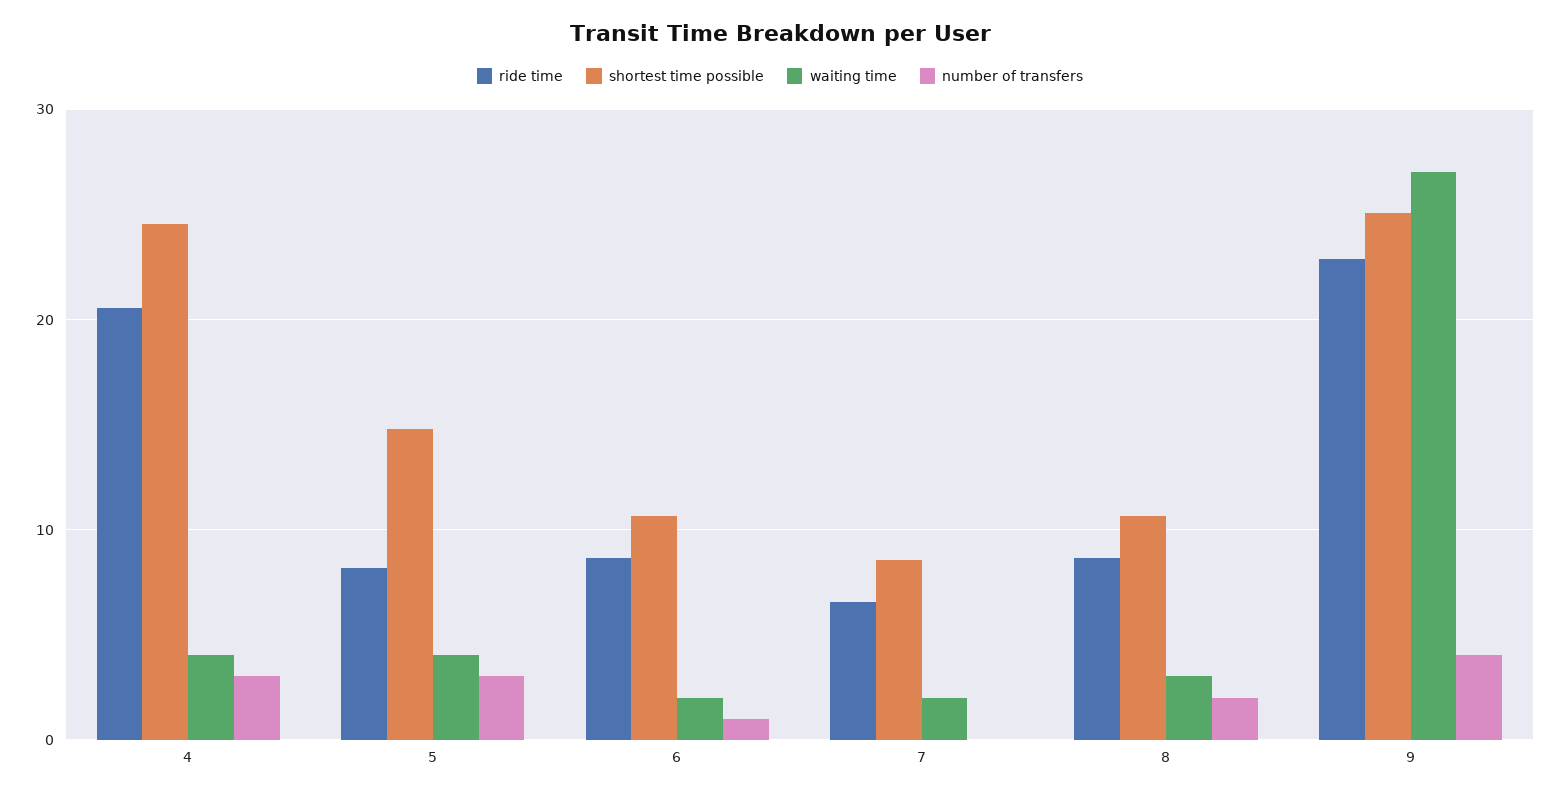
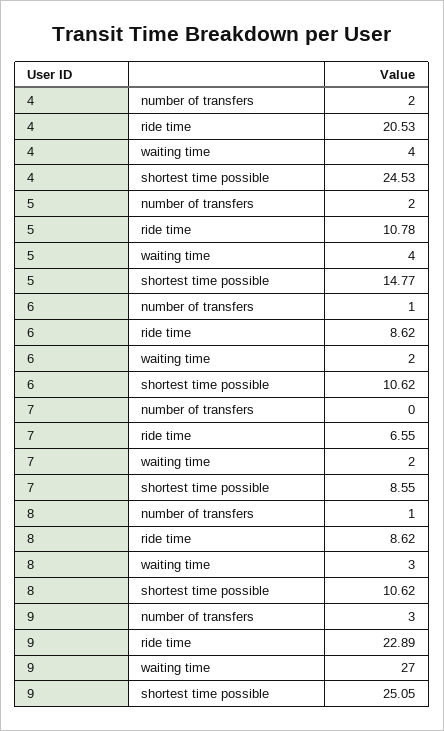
number of transfers, 4: 3 -> 2
ride time, 5: 8 -> 10.78
number of transfers, 5: 3 -> 2
number of transfers, 8: 2 -> 1
number of transfers, 9: 4 -> 3

